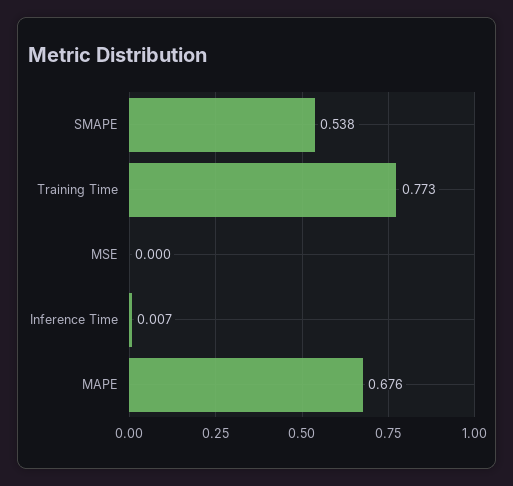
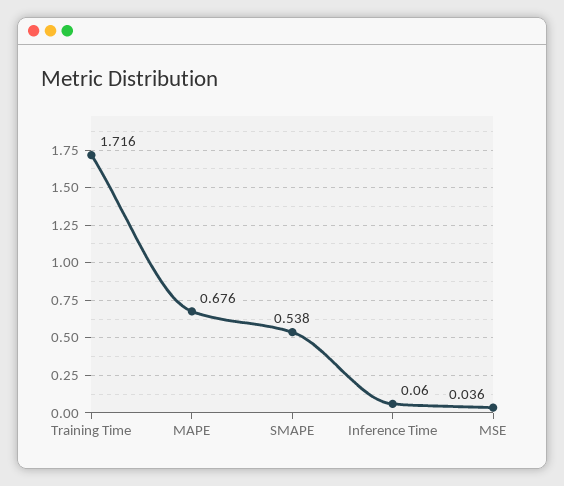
Training Time: 0.773 -> 1.716
MSE: 0 -> 0.036
Inference Time: 0.007 -> 0.06

